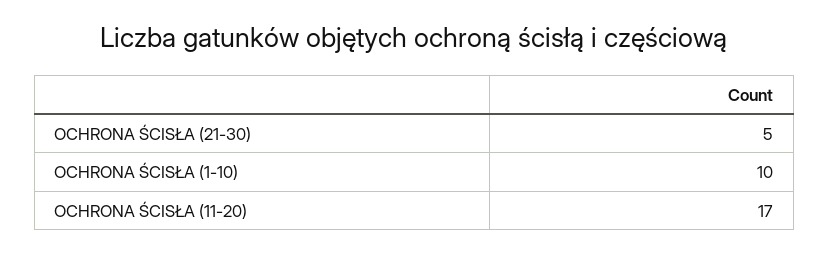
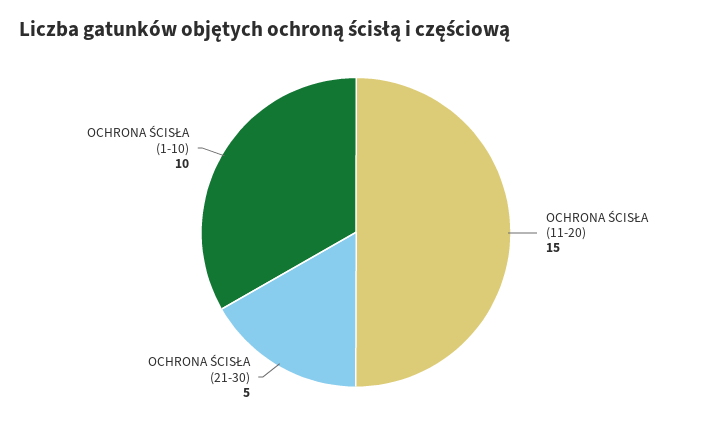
OCHRONA ŚCISŁA (11-20): 17 -> 15

